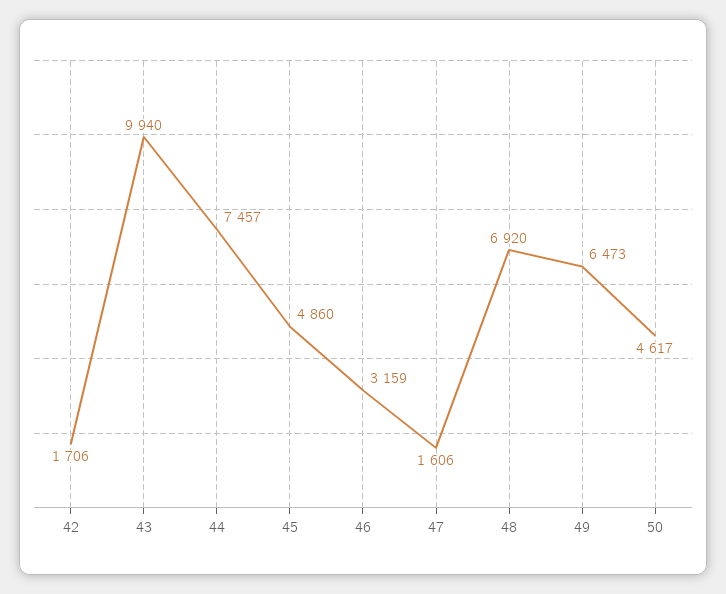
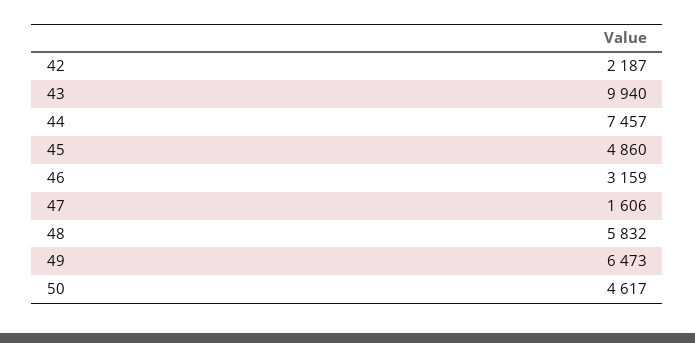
42: 1706 -> 2187
48: 6920 -> 5832

